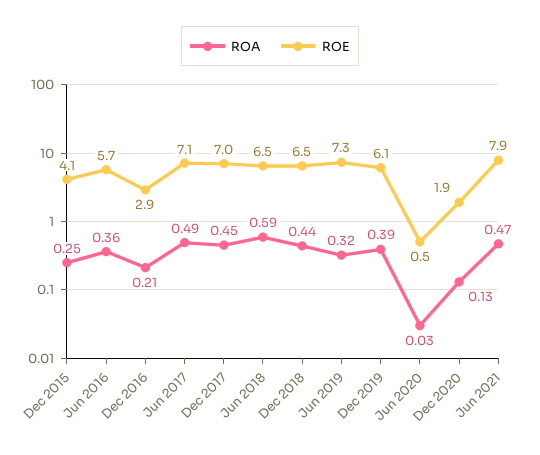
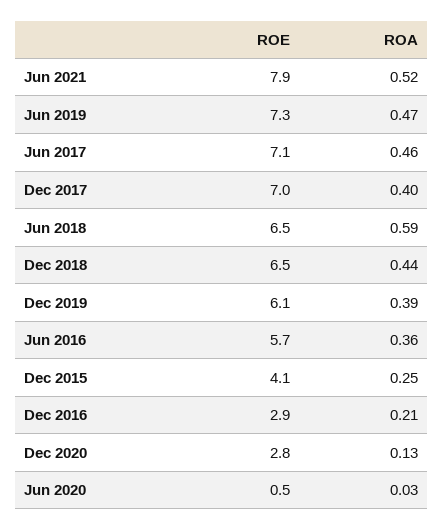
ROA, Jun 2017: 0.49 -> 0.46
ROA, Dec 2017: 0.45 -> 0.4
ROA, Jun 2019: 0.32 -> 0.47
ROE, Dec 2020: 1.9 -> 2.8
ROA, Jun 2021: 0.47 -> 0.52

